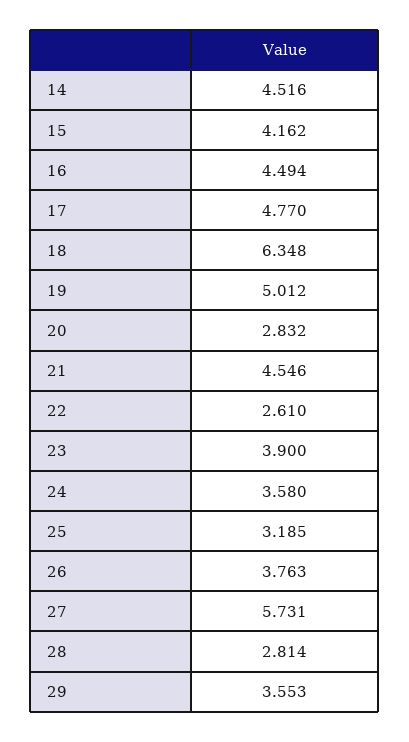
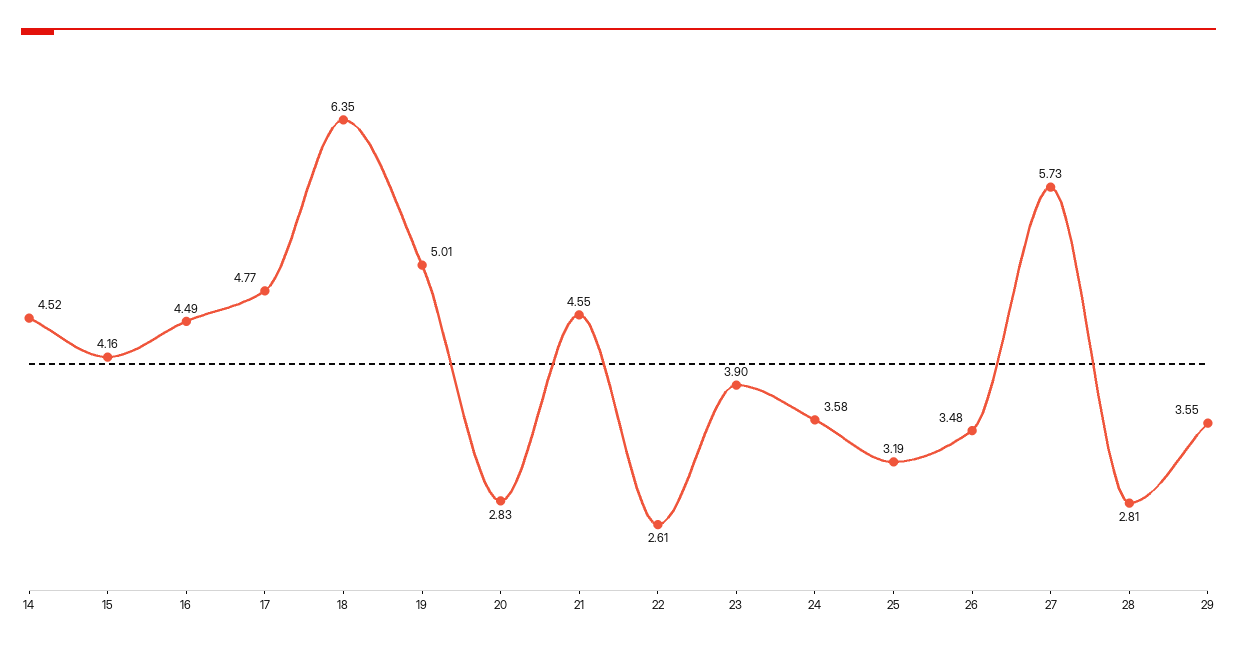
26: 3.763 -> 3.48

